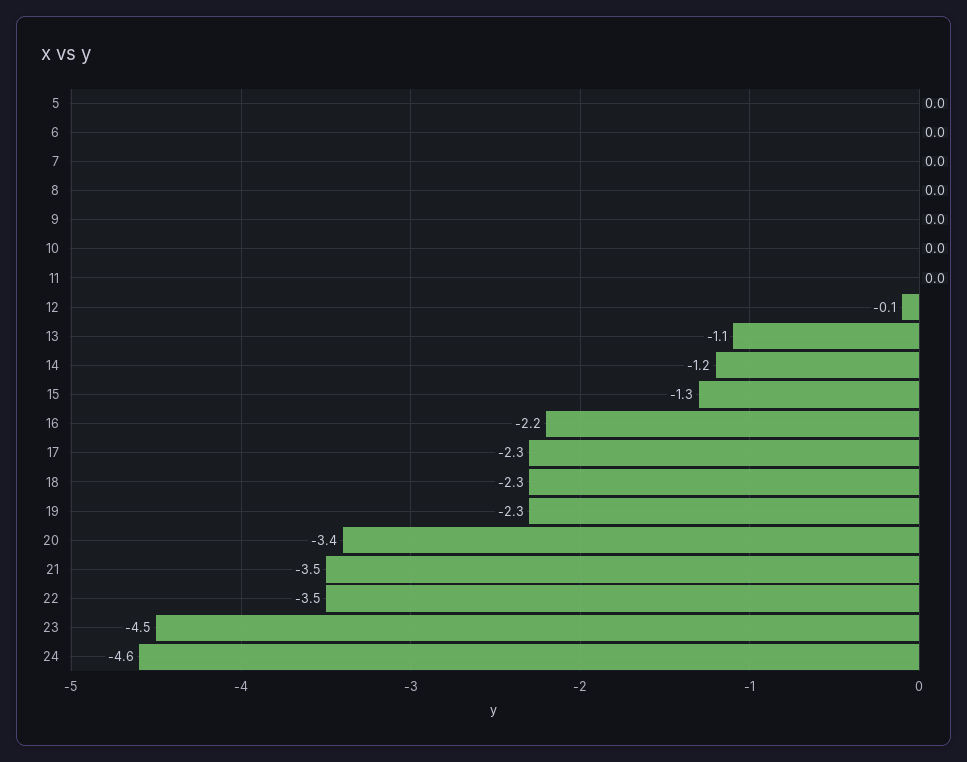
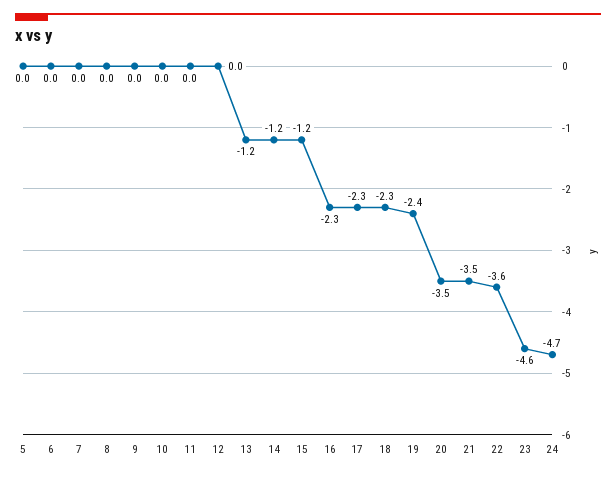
12: -0.1 -> 0
13: -1.1 -> -1.2
15: -1.3 -> -1.2
16: -2.2 -> -2.3
19: -2.3 -> -2.4
20: -3.4 -> -3.5
22: -3.5 -> -3.6
23: -4.5 -> -4.6
24: -4.6 -> -4.7

